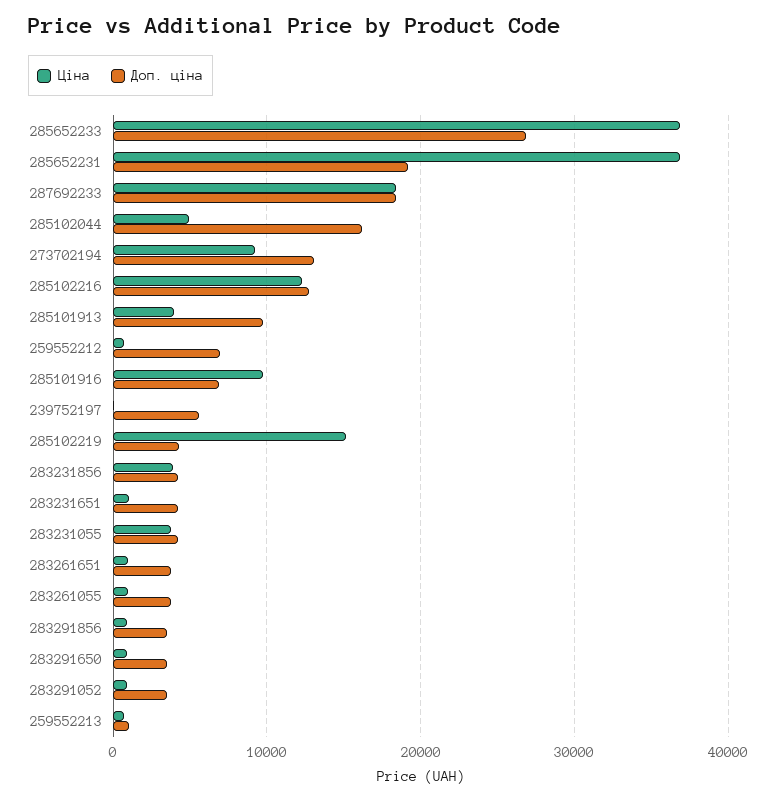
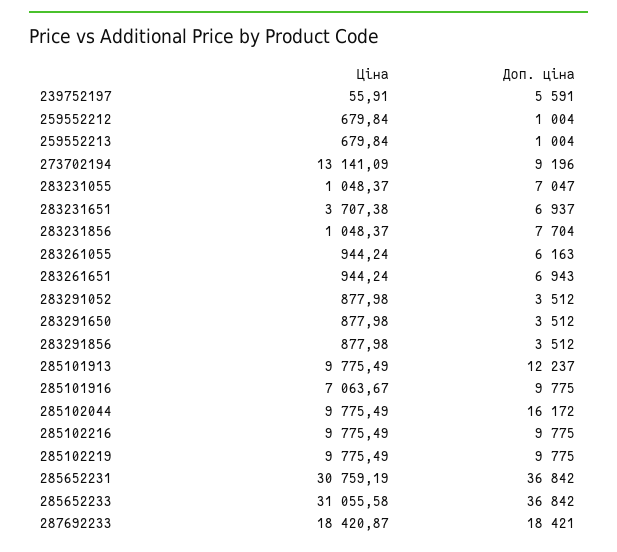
Ціна, 285652233: 37000 -> 31055.58
Доп. ціна, 285652233: 27000 -> 36842
Ціна, 285652231: 37000 -> 30759.19
Доп. ціна, 285652231: 19000 -> 36842
Ціна, 285102044: 5000 -> 9775.49
Ціна, 273702194: 9000 -> 13141.09
Доп. ціна, 273702194: 13000 -> 9196
Ціна, 285102216: 12000 -> 9775.49
Доп. ціна, 285102216: 13000 -> 9775
Ціна, 285101913: 4000 -> 9775.49
Доп. ціна, 285101913: 10000 -> 12237
Доп. ціна, 259552212: 7000 -> 1004
Ціна, 285101916: 10000 -> 7063.67
Доп. ціна, 285101916: 7000 -> 9775
Ціна, 285102219: 15000 -> 9775.49
Доп. ціна, 285102219: 4000 -> 9775
Ціна, 283231856: 4000 -> 1048.37
Доп. ціна, 283231856: 4000 -> 7704
Ціна, 283231651: 1000 -> 3707.38
Доп. ціна, 283231651: 4000 -> 6937
Ціна, 283231055: 4000 -> 1048.37
Доп. ціна, 283231055: 4000 -> 7047
Доп. ціна, 283261651: 4000 -> 6943
Доп. ціна, 283261055: 4000 -> 6163

